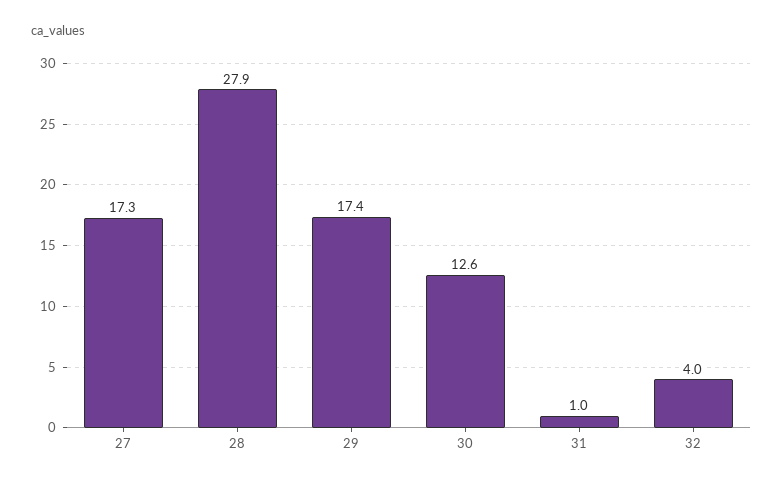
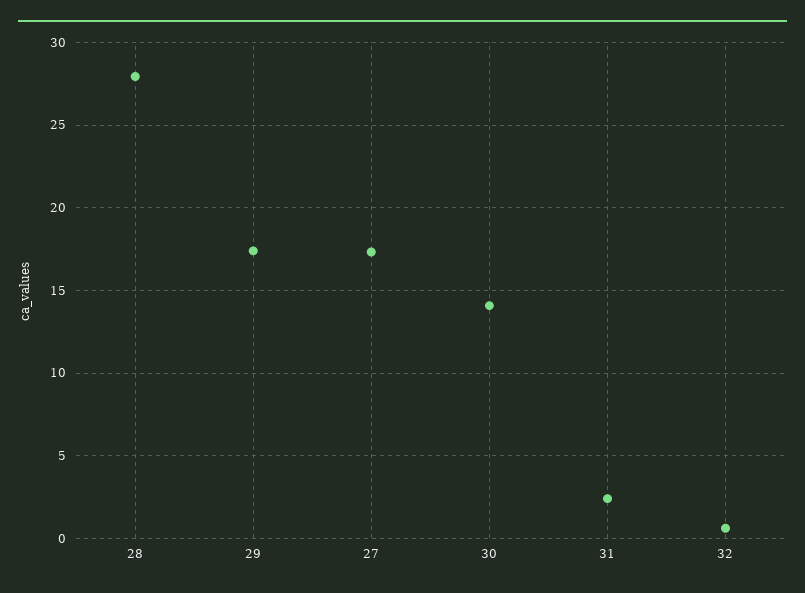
30: 12.6 -> 14
31: 1 -> 2.5
32: 4 -> 0.5

